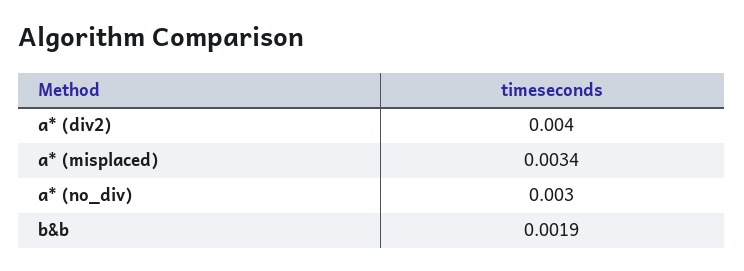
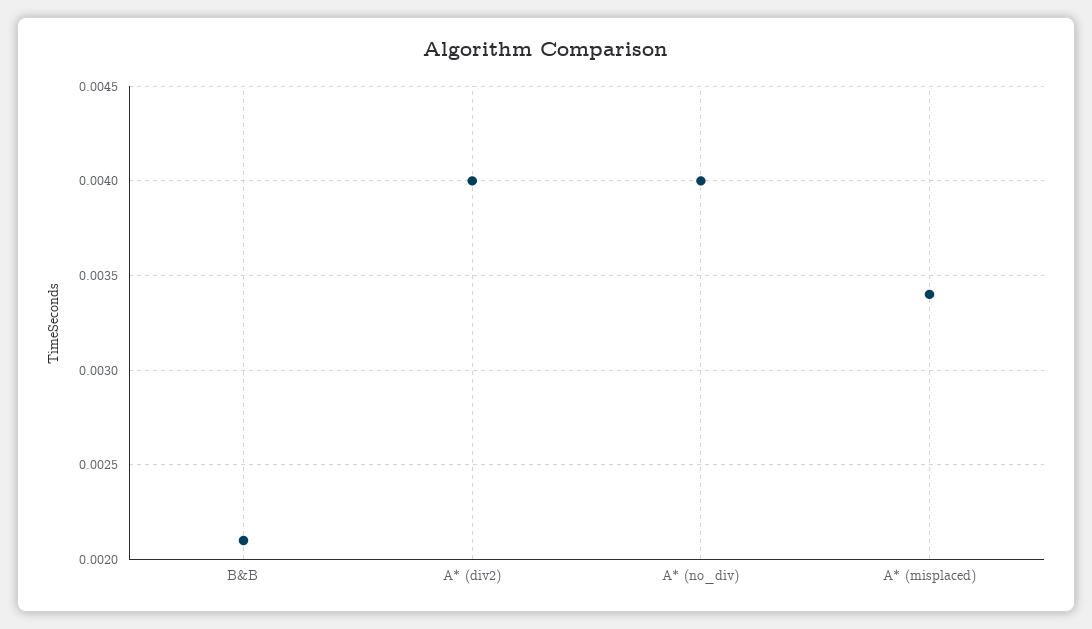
a* (no_div): 0.003 -> 0.004
b&b: 0.0019 -> 0.0021

